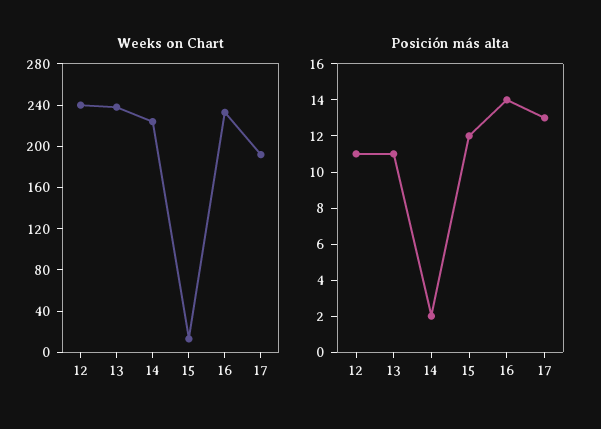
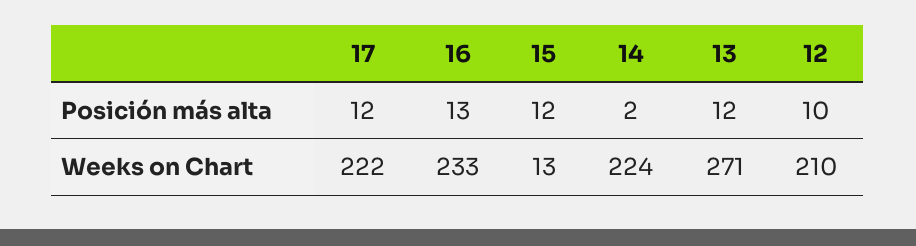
Weeks on Chart, 12: 240 -> 210
Weeks on Chart, 13: 240 -> 271
Weeks on Chart, 17: 190 -> 222
Posición más alta, 12: 11 -> 10
Posición más alta, 13: 11 -> 12
Posición más alta, 16: 14 -> 13
Posición más alta, 17: 13 -> 12

